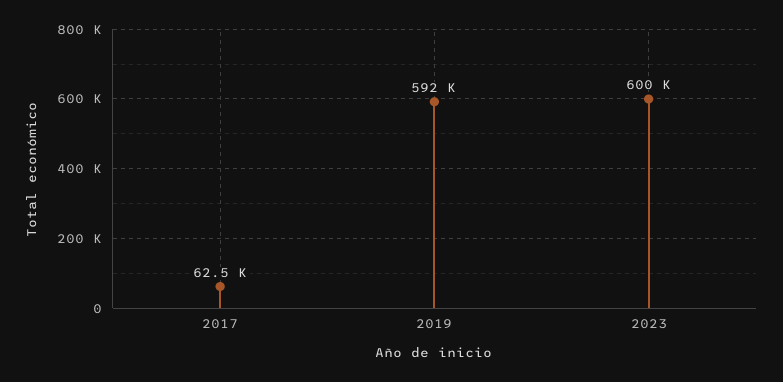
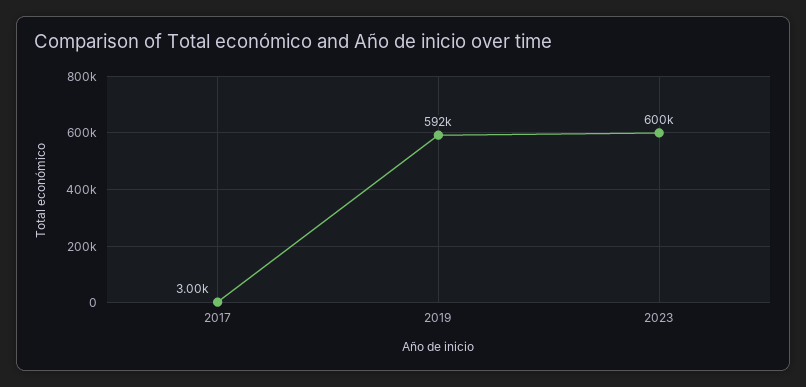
2017: 62500 -> 3000

